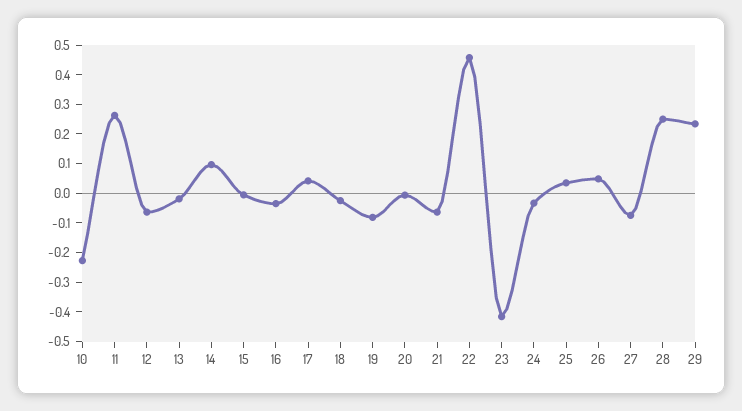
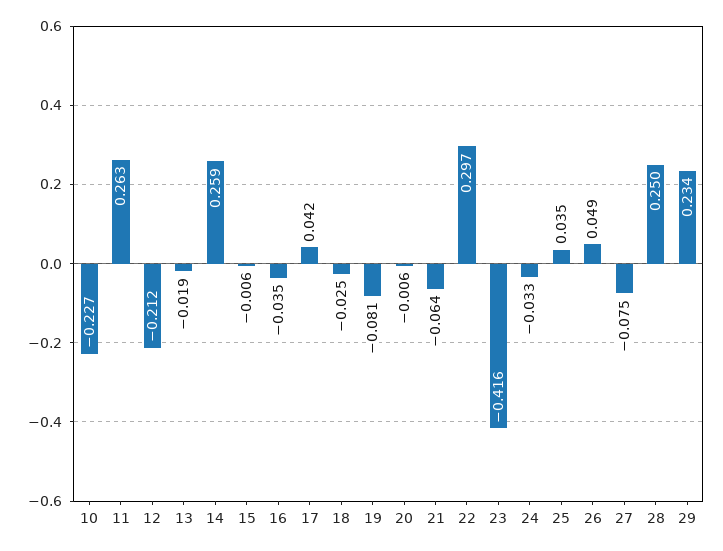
12: -0.05 -> -0.212
14: 0.1 -> 0.259
22: 0.45 -> 0.297

